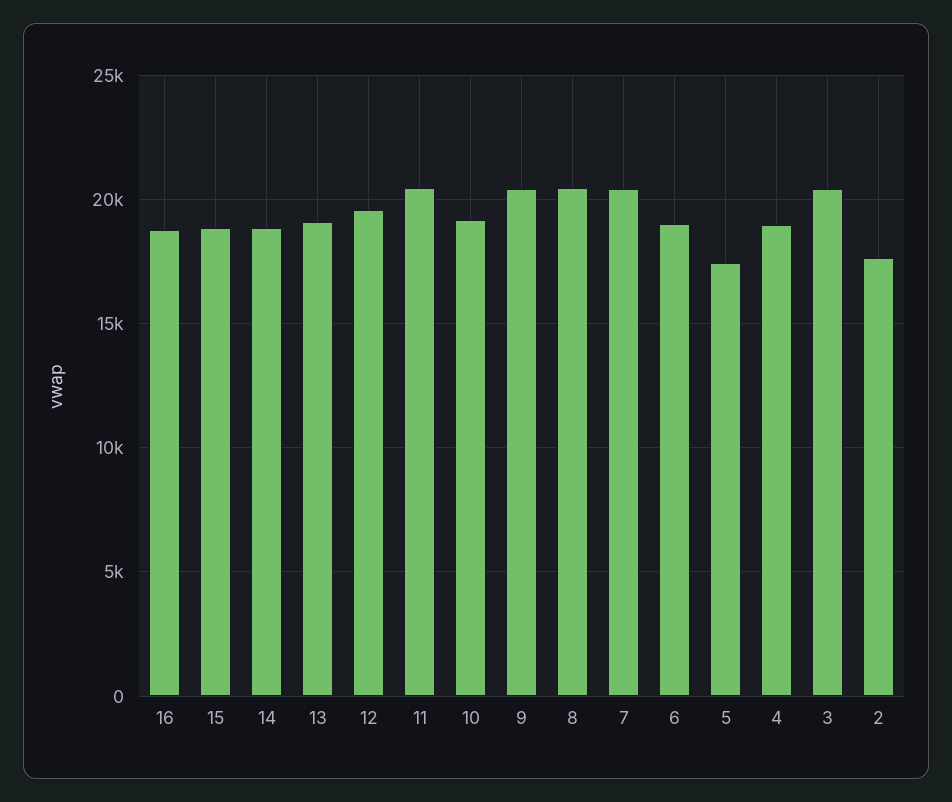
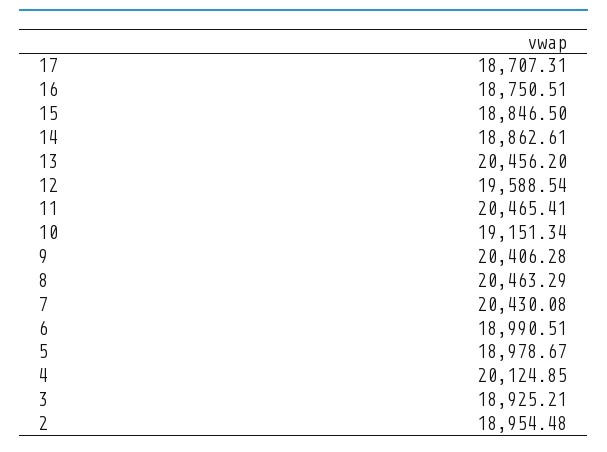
13: 19000 -> 20456.2
5: 17500 -> 18978.67
4: 19000 -> 20124.85
3: 20500 -> 18925.21
2: 17500 -> 18954.48
17: none -> 18707.31

